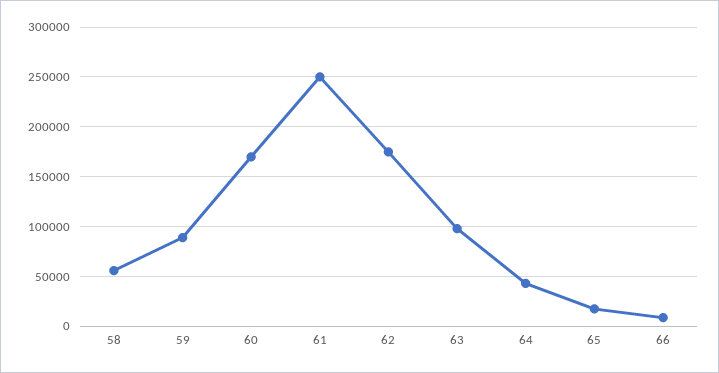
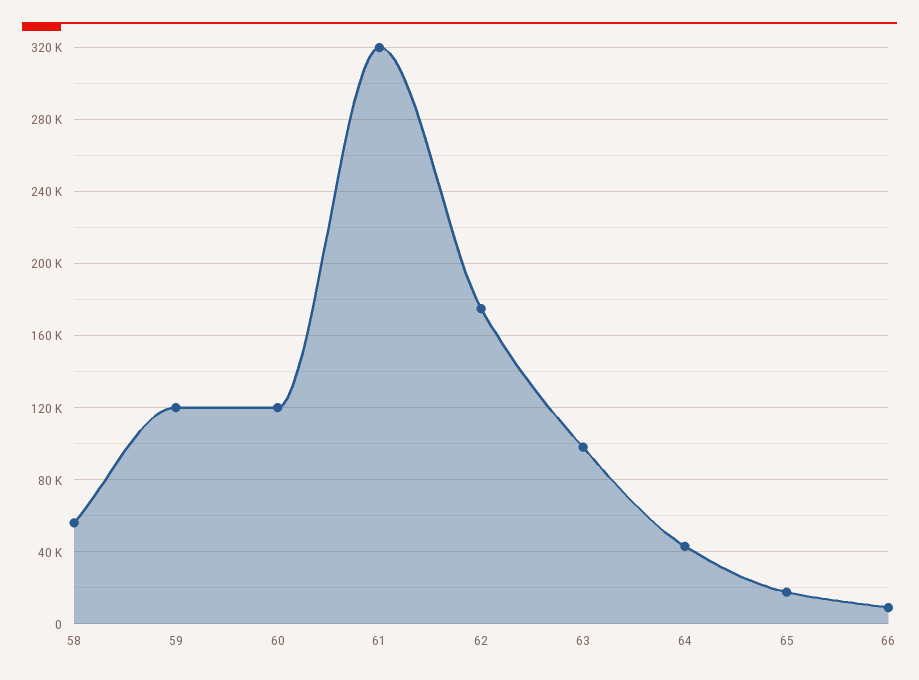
59: 90000 -> 120000
60: 170000 -> 120000
61: 250000 -> 320000

